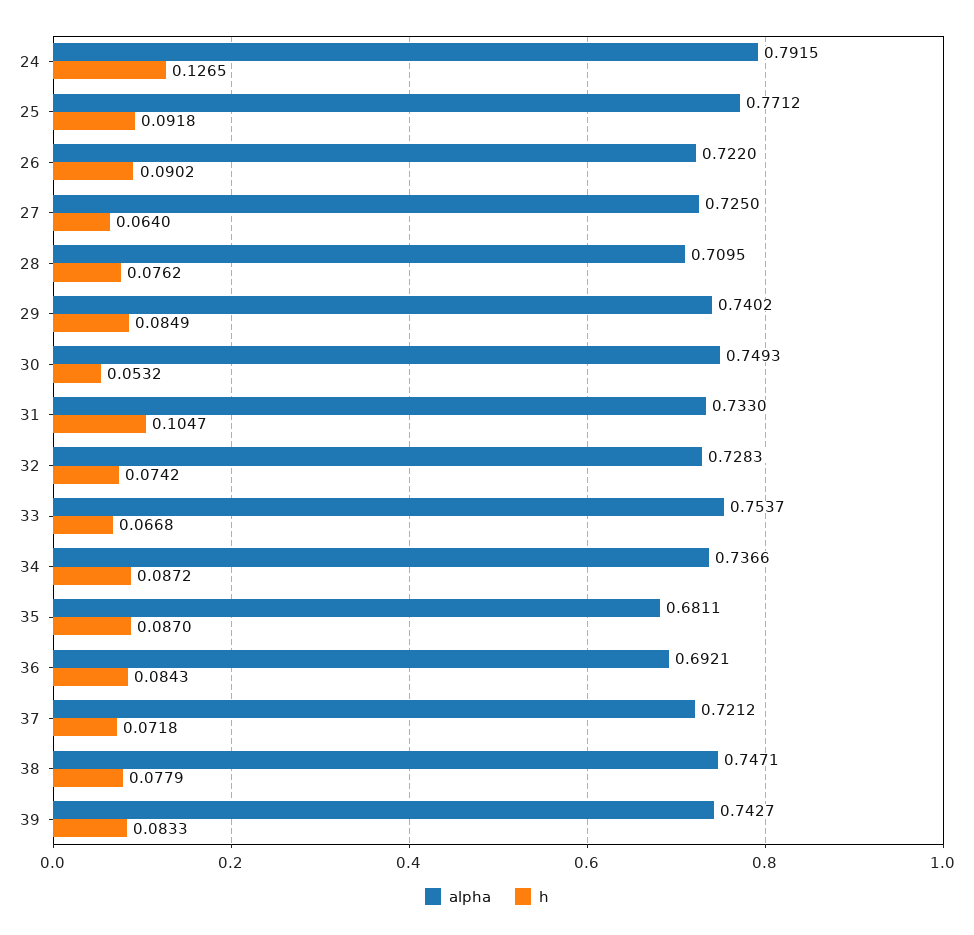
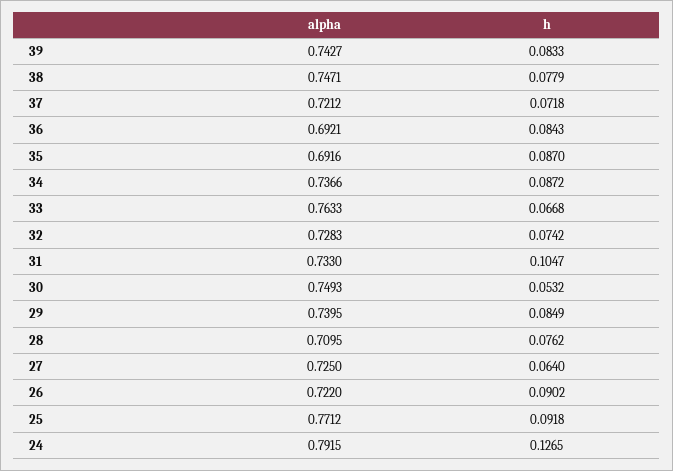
alpha, 29: 0.7402 -> 0.7395
alpha, 33: 0.7537 -> 0.7633
alpha, 35: 0.6811 -> 0.6916

